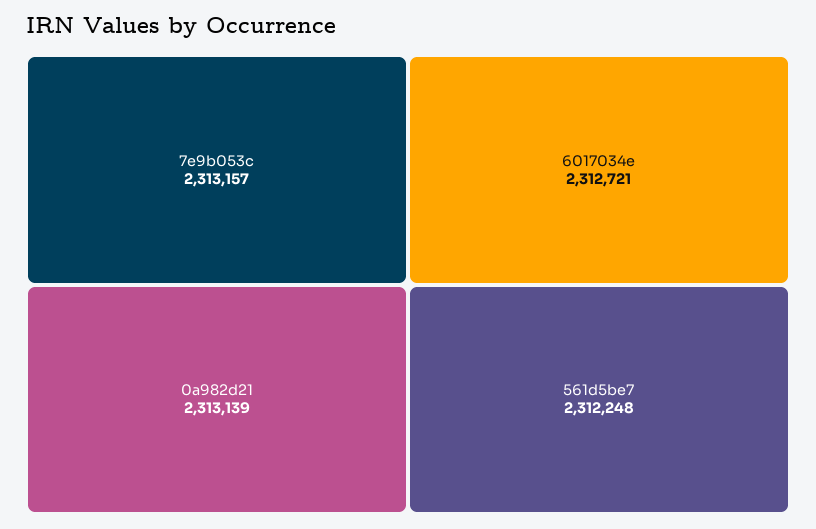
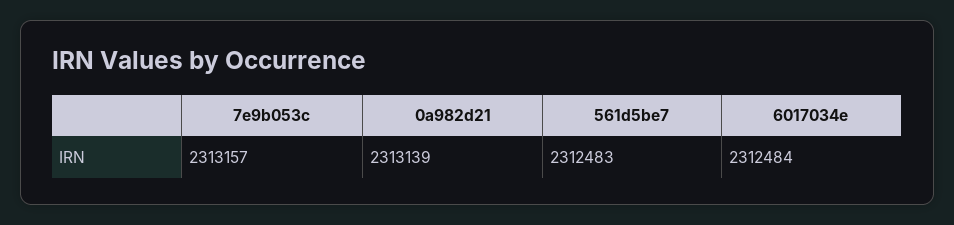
6017034e: 2312721 -> 2312484
561d5be7: 2312248 -> 2312483

